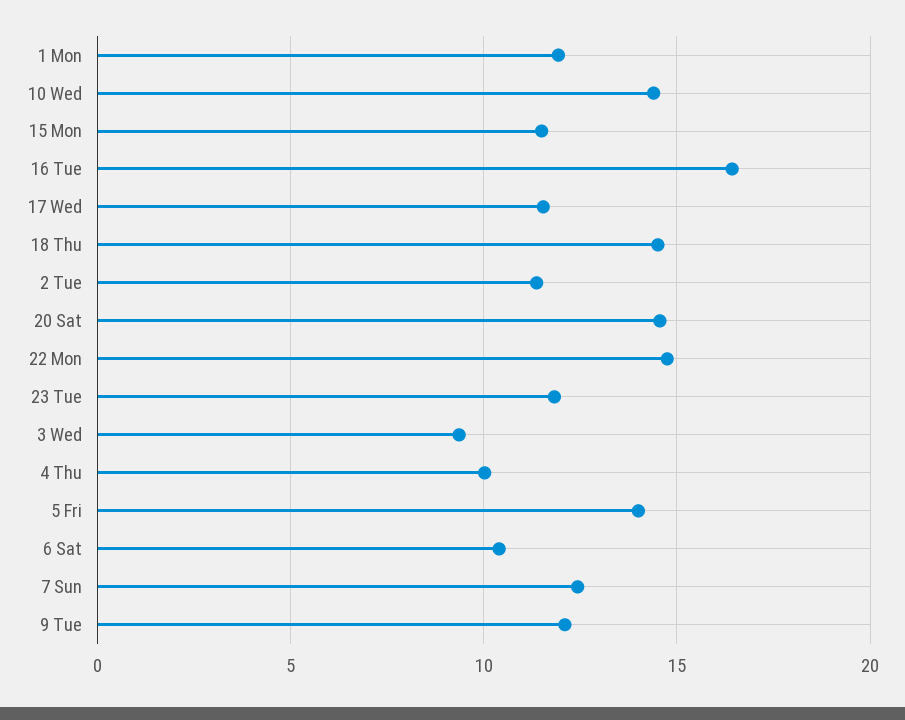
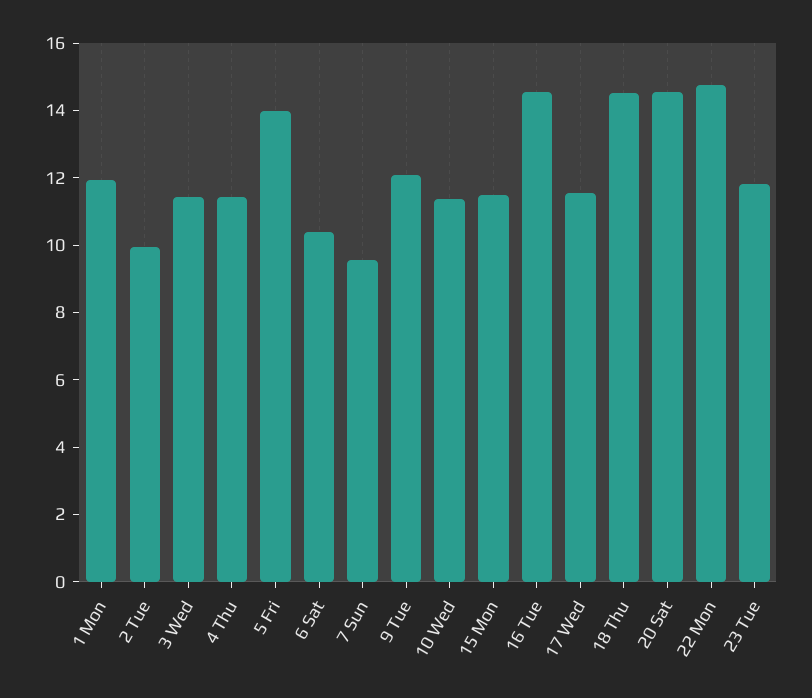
10 Wed: 14.5 -> 11.5
16 Tue: 16.5 -> 14.5
2 Tue: 11.5 -> 10
3 Wed: 9.5 -> 11.5
4 Thu: 10 -> 11.5
7 Sun: 12.5 -> 9.5

